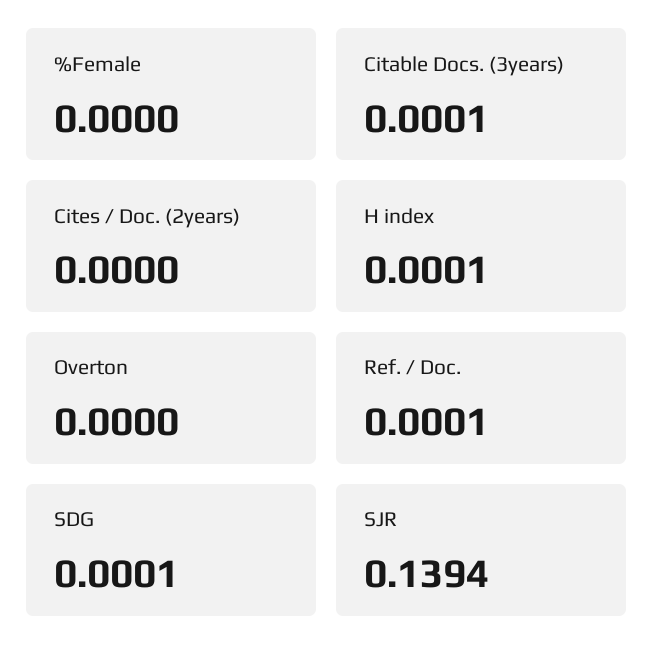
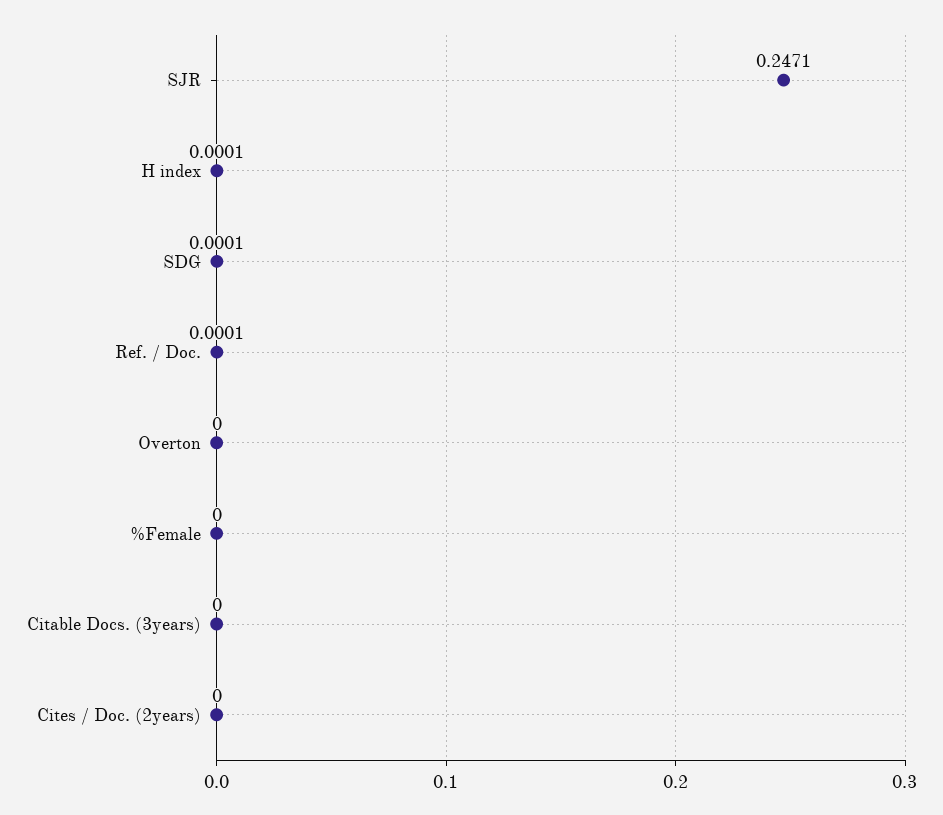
Citable Docs. (3years): 0.0001 -> 0
SJR: 0.1394 -> 0.2471

